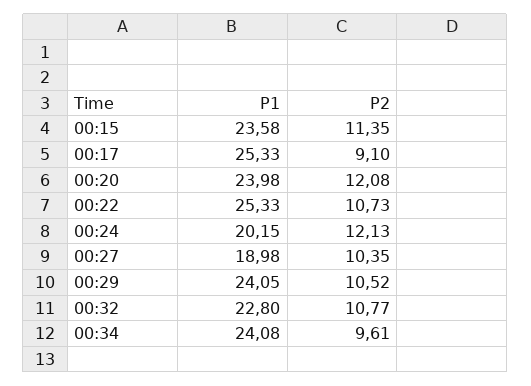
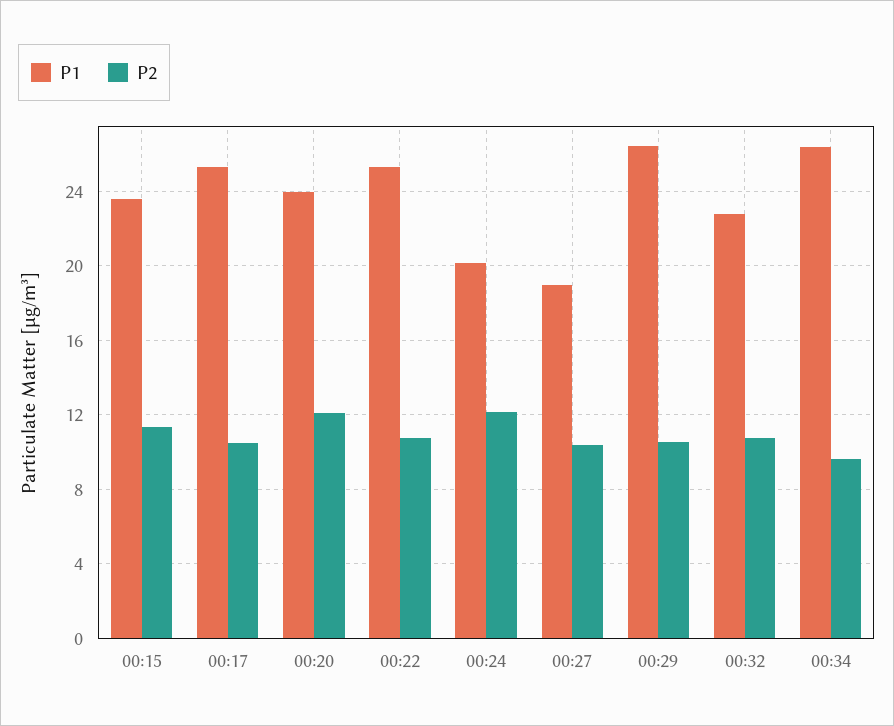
P2, 00:17: 9.1 -> 10.5
P1, 00:29: 24.05 -> 26.5
P1, 00:34: 24.08 -> 26.5

